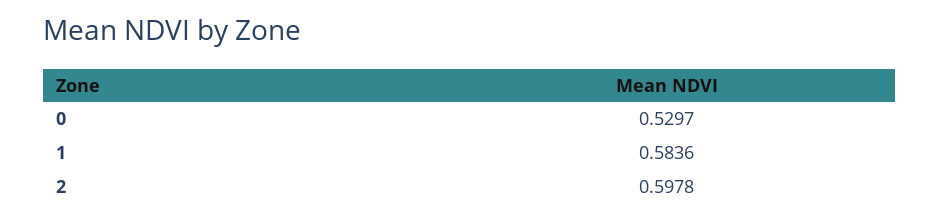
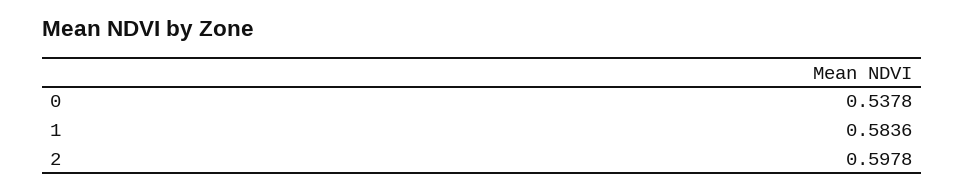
0: 0.5297 -> 0.5378

